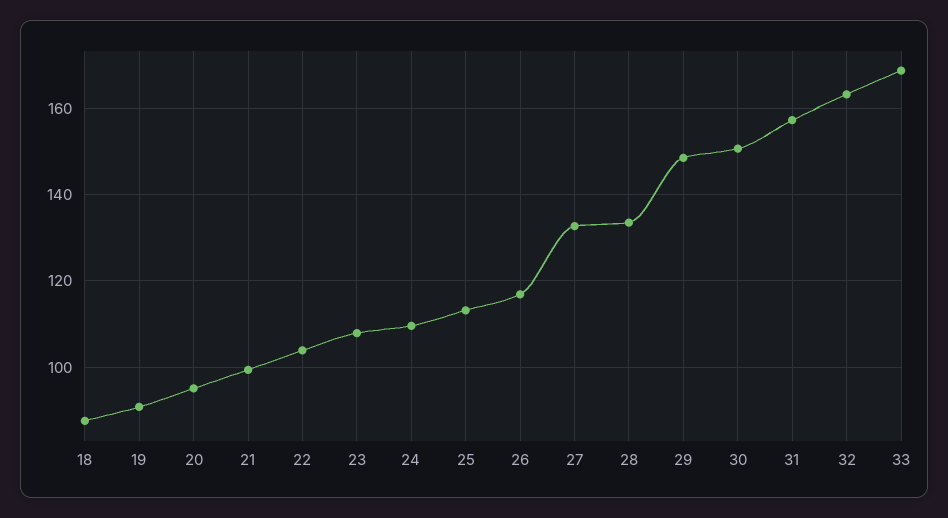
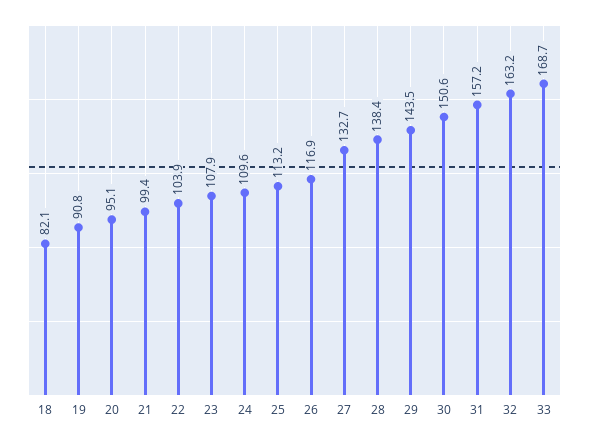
18: 88 -> 82.1
28: 134 -> 138.4
29: 148 -> 143.5

